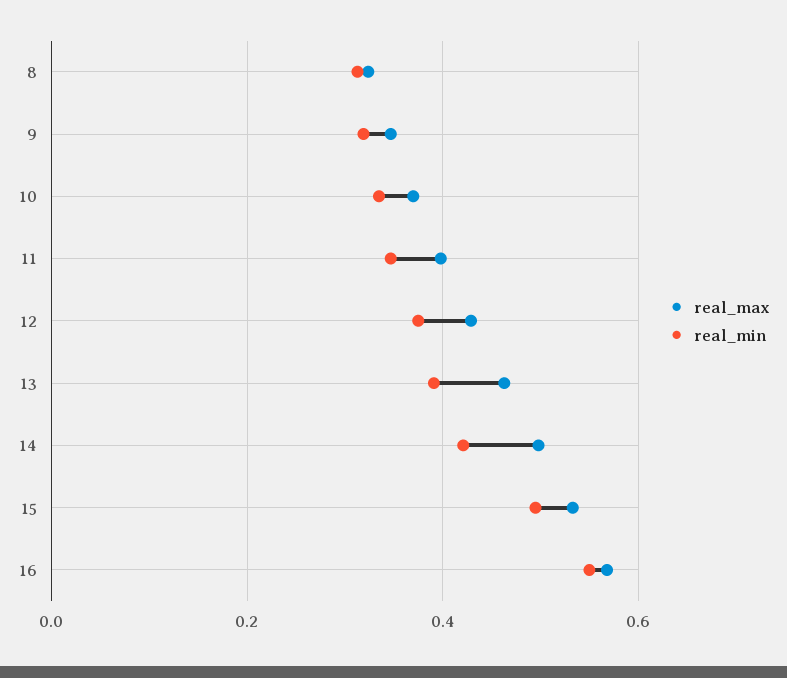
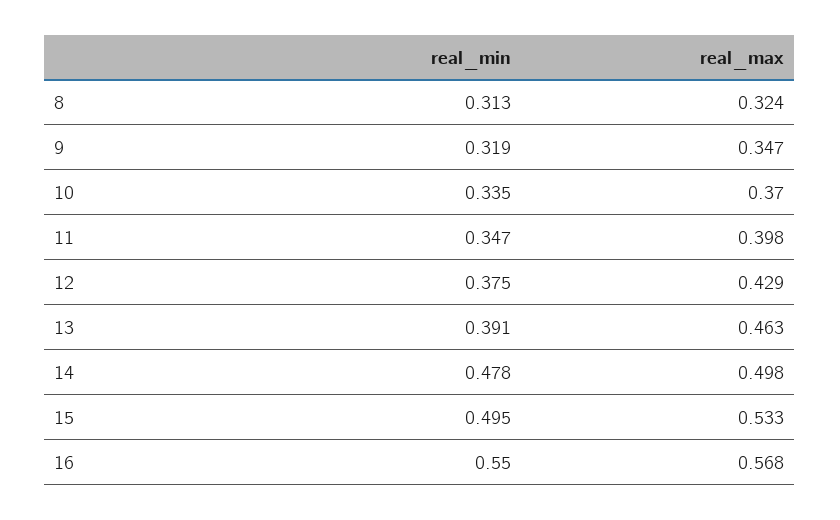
real_min, 14: 0.42 -> 0.478

